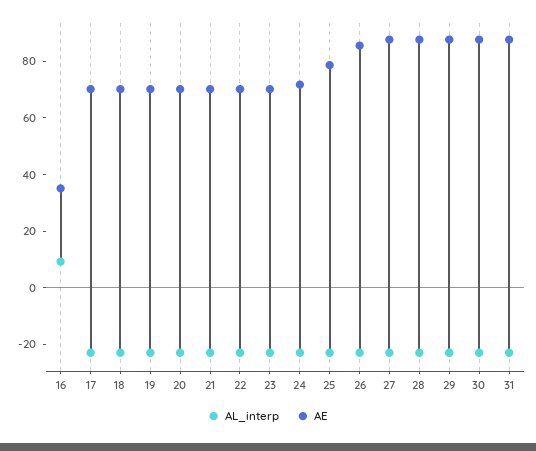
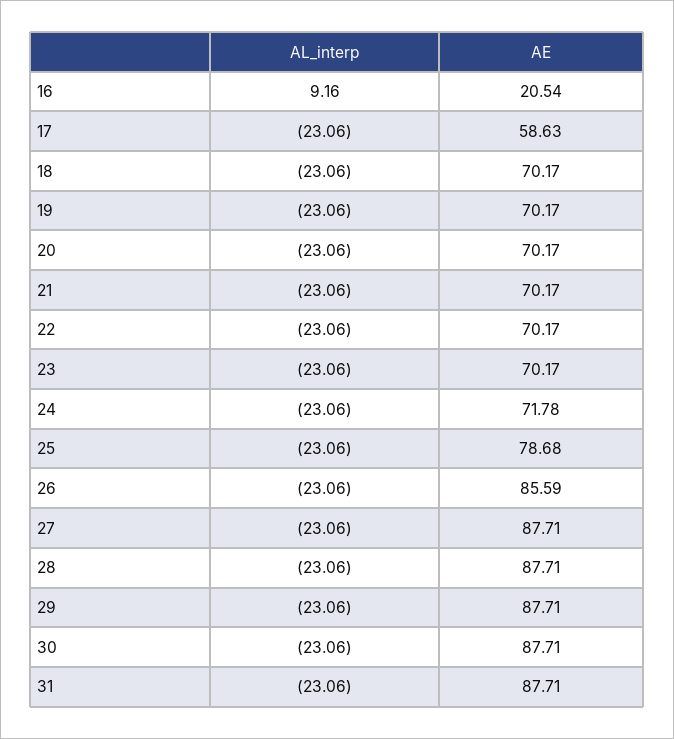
AE, 16: 35 -> 20.54
AE, 17: 70 -> 58.63

